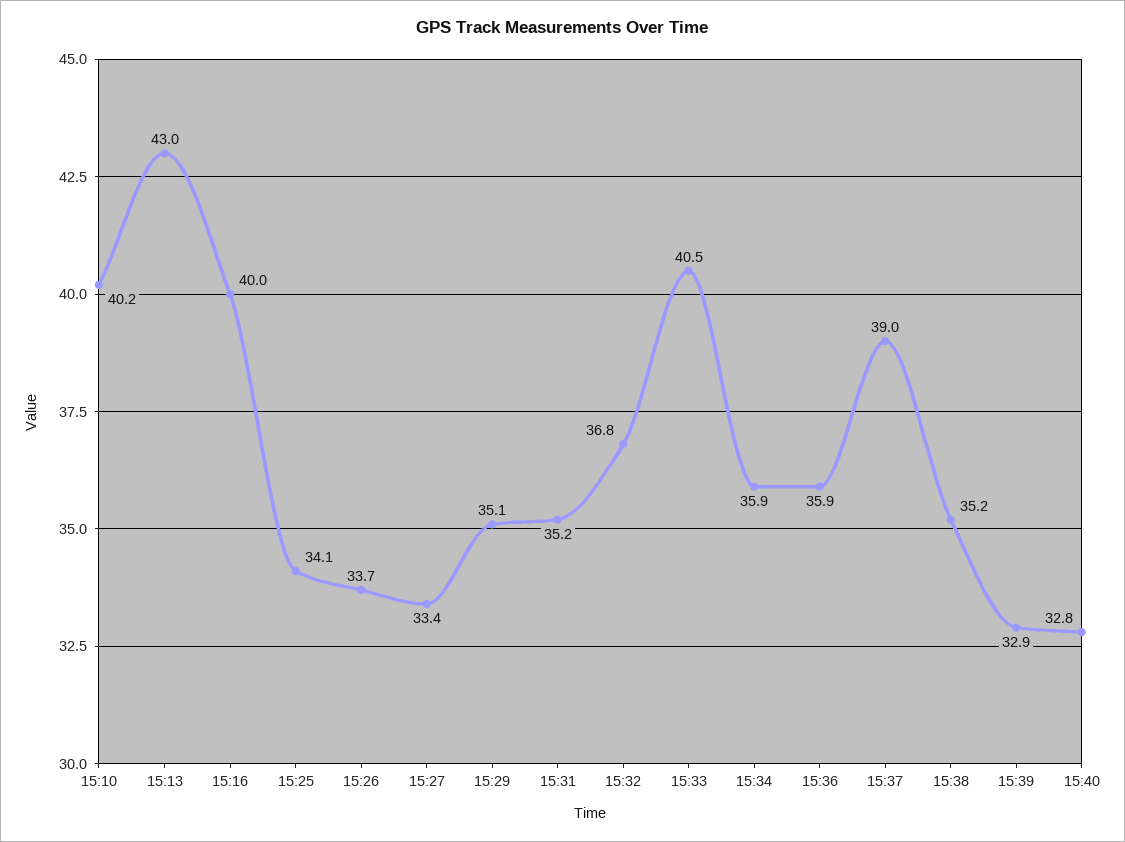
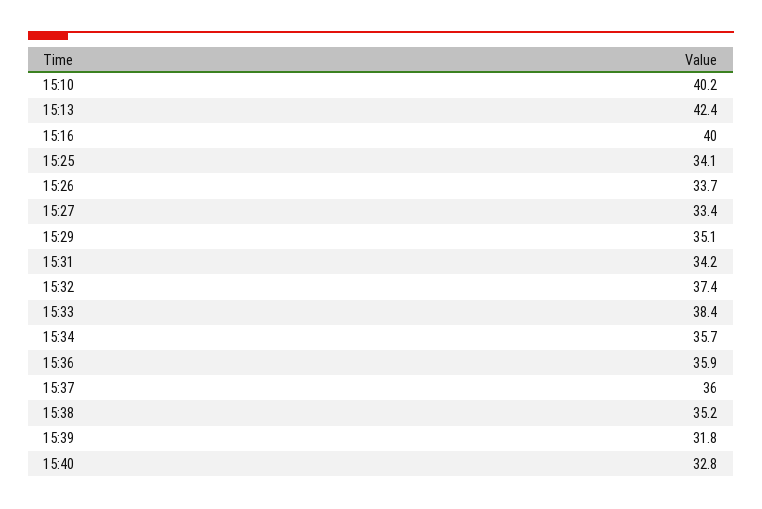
15:13: 43 -> 42.4
15:31: 35.2 -> 34.2
15:32: 36.8 -> 37.4
15:33: 40.5 -> 38.4
15:34: 35.9 -> 35.7
15:37: 39 -> 36
15:39: 32.9 -> 31.8

